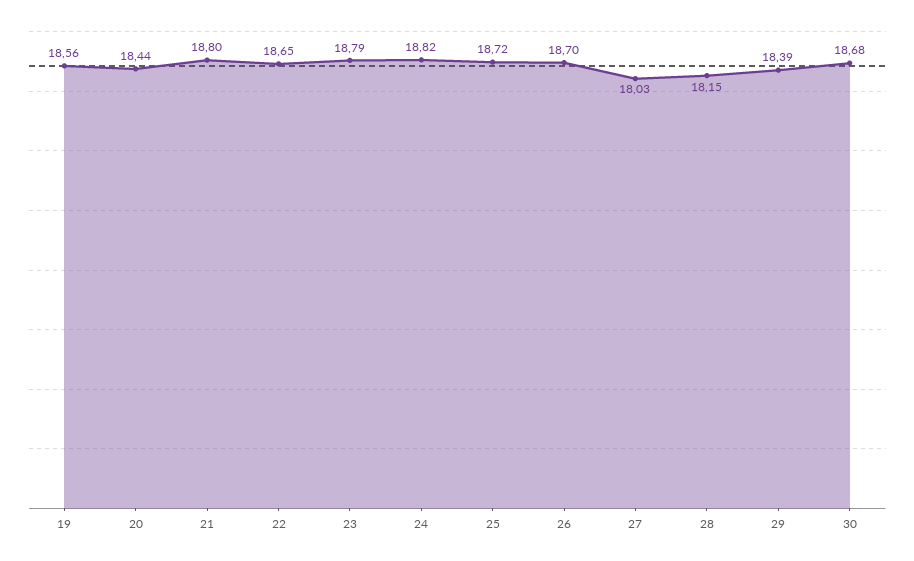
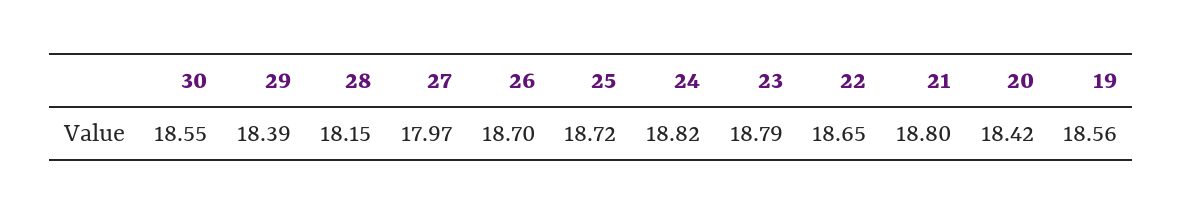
20: 18.44 -> 18.42
27: 18.03 -> 17.97
30: 18.68 -> 18.55

